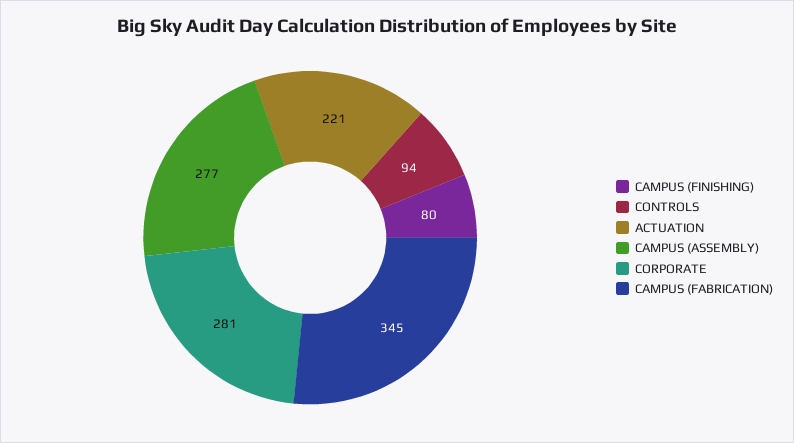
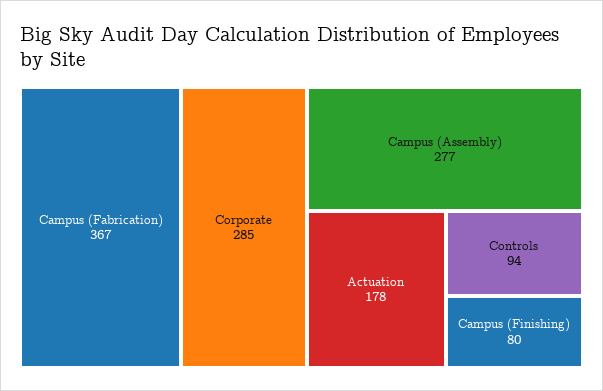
ACTUATION: 221 -> 178
CORPORATE: 281 -> 285
CAMPUS (FABRICATION): 345 -> 367

